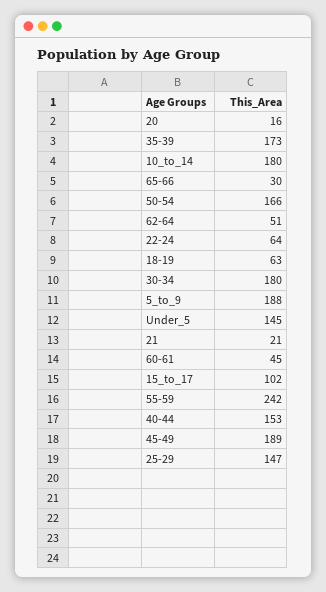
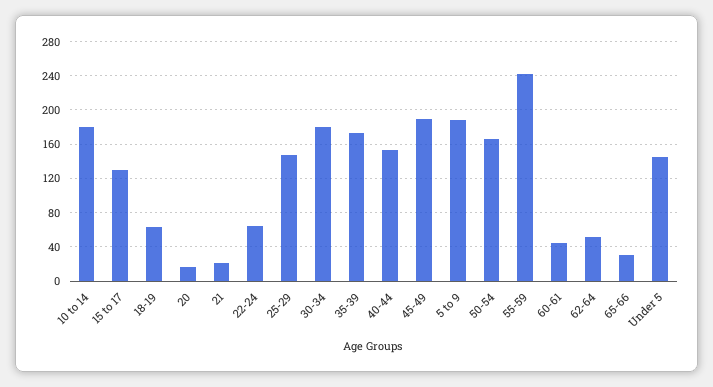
15_to_17: 102 -> 130

